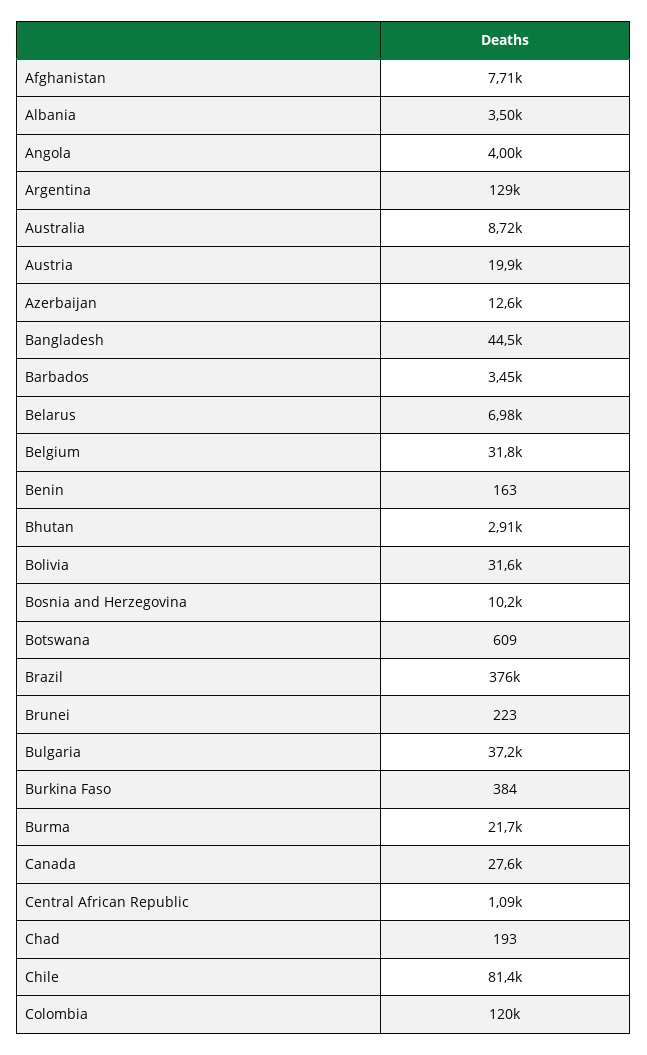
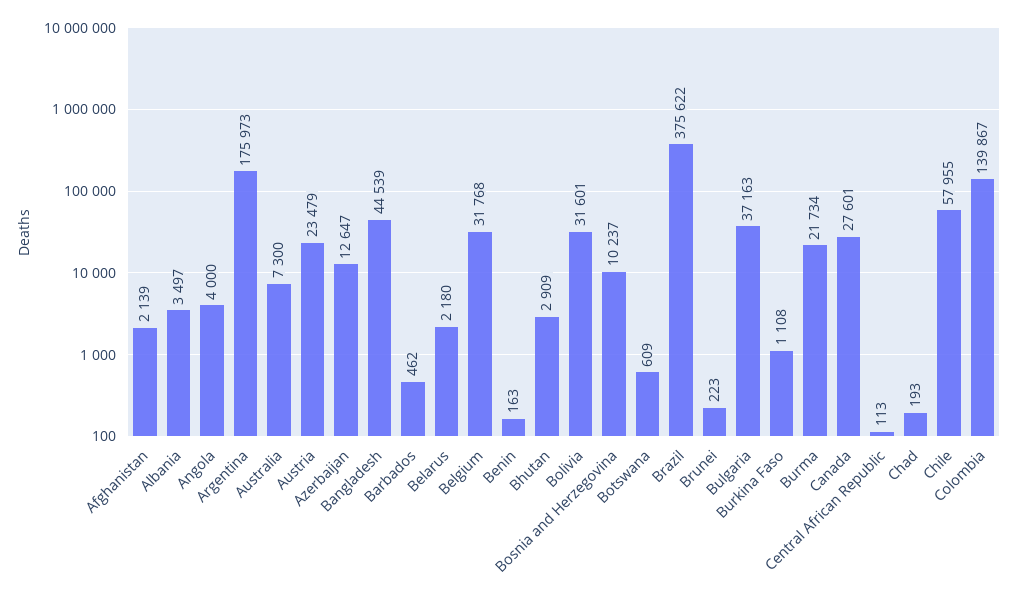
Afghanistan: 7710 -> 2139
Argentina: 129000 -> 175973
Australia: 8720 -> 7300
Austria: 19900 -> 23479
Barbados: 3450 -> 462
Belarus: 6980 -> 2180
Burkina Faso: 384 -> 1108
Central African Republic: 1090 -> 113
Chile: 81400 -> 57955
Colombia: 120000 -> 139867

